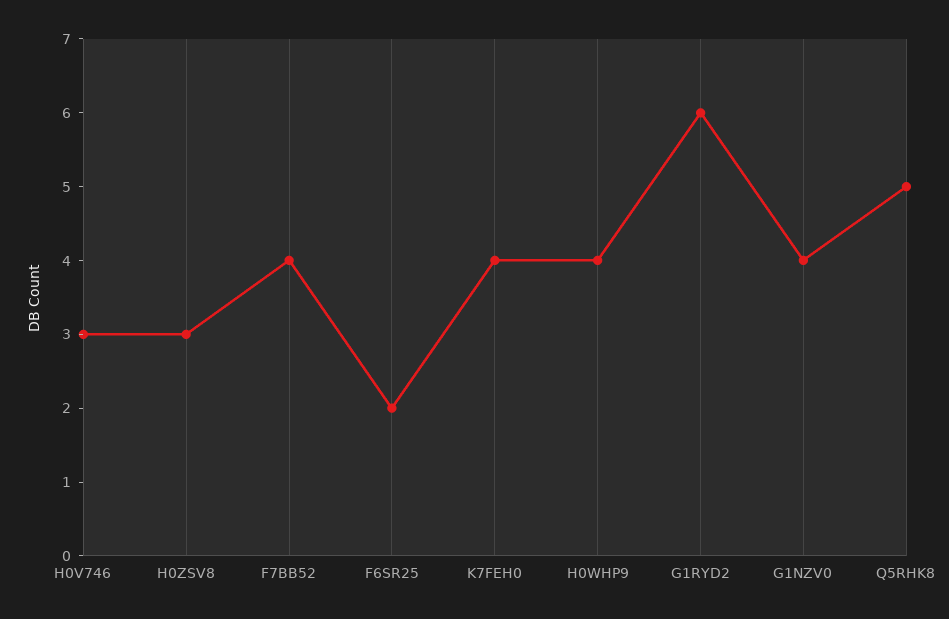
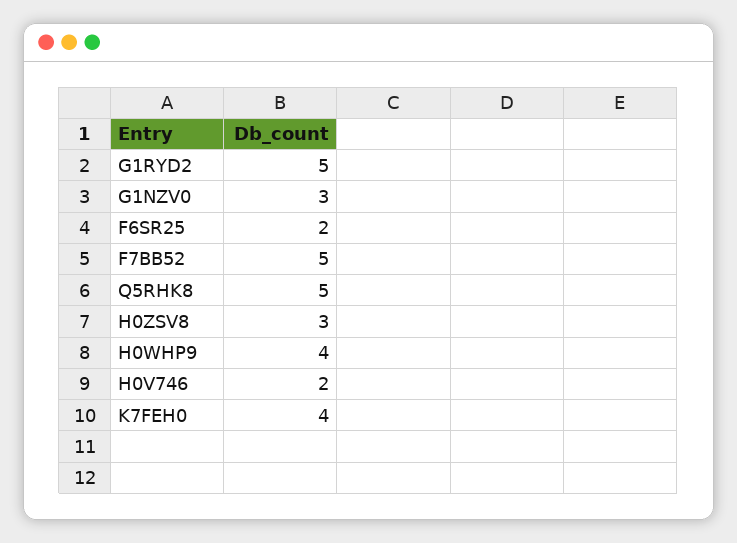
H0V746: 3 -> 2
F7BB52: 4 -> 5
G1RYD2: 6 -> 5
G1NZV0: 4 -> 3

